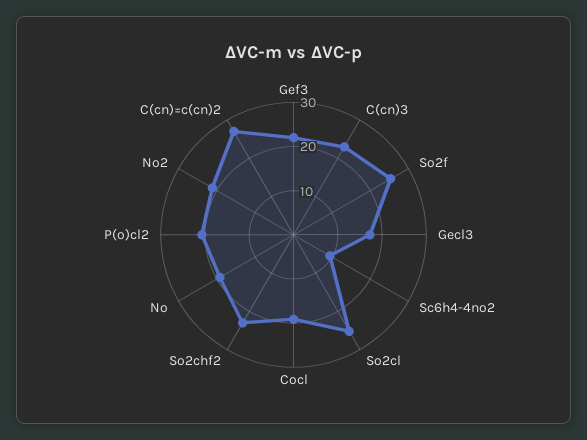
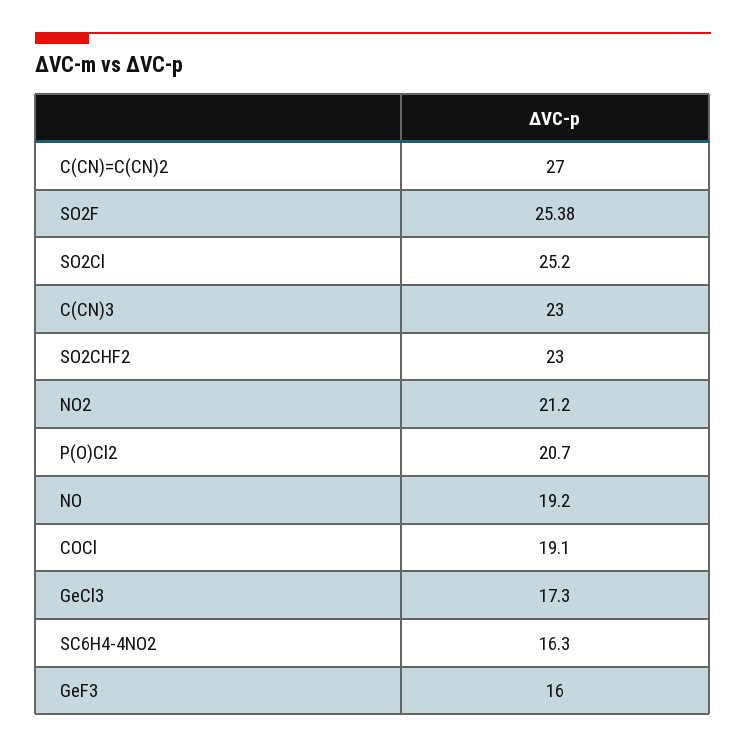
Gef3: 22 -> 16
Sc6h4-4no2: 10 -> 16.3

